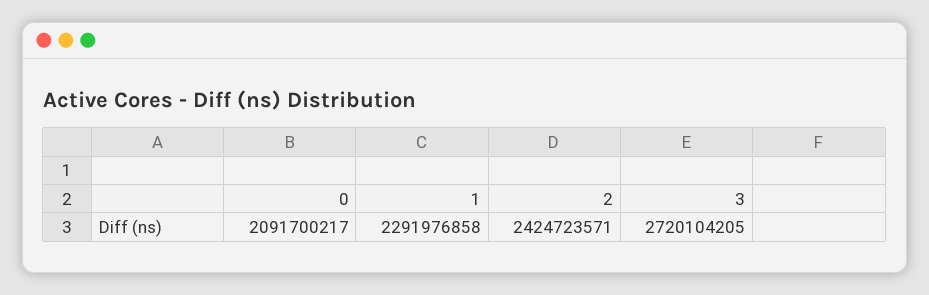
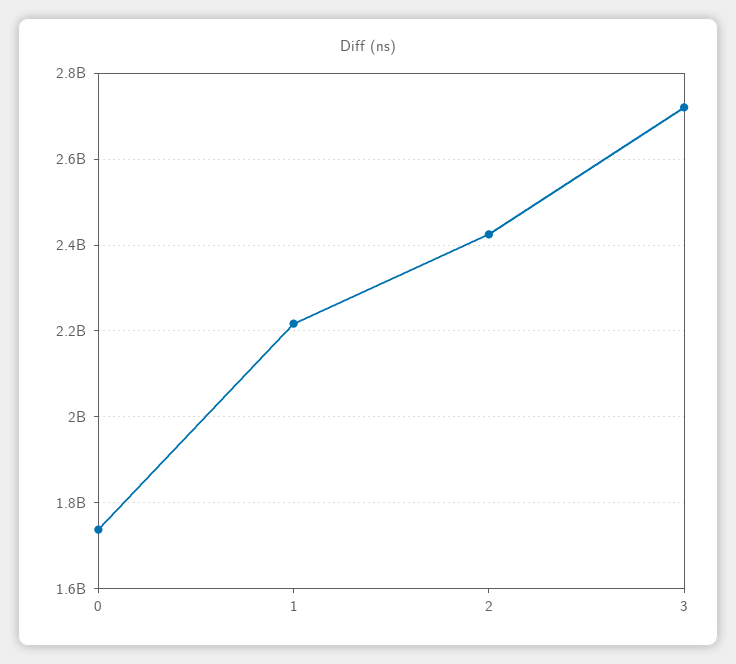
0: 2091700217 -> 1740000000
1: 2291976858 -> 2220000000

